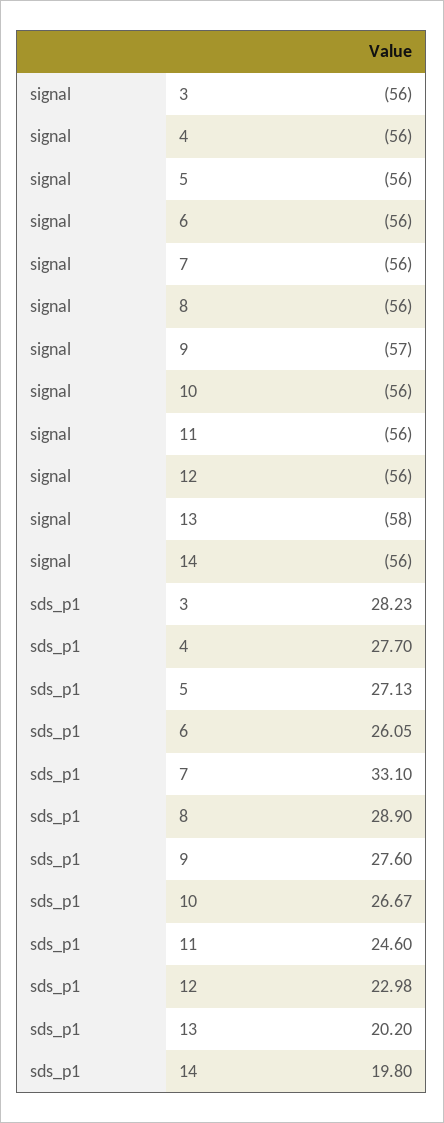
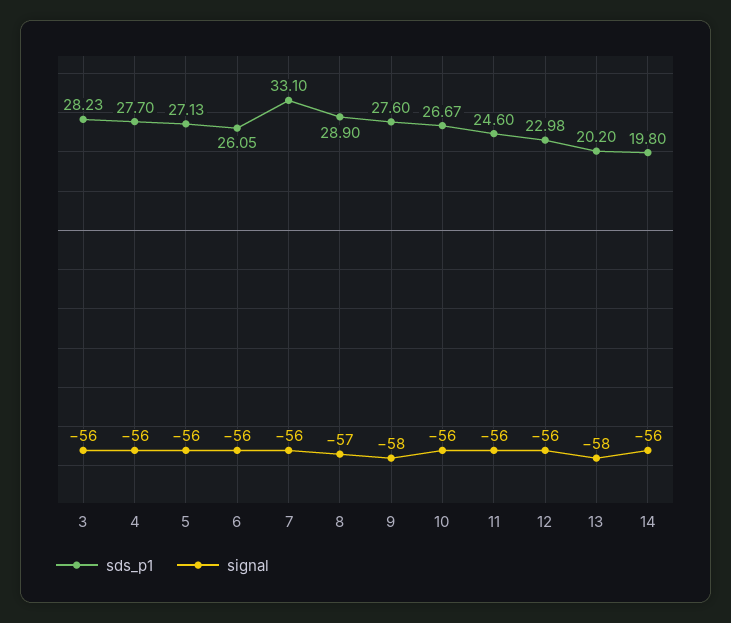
signal, 8: -56 -> -57
signal, 9: -57 -> -58

